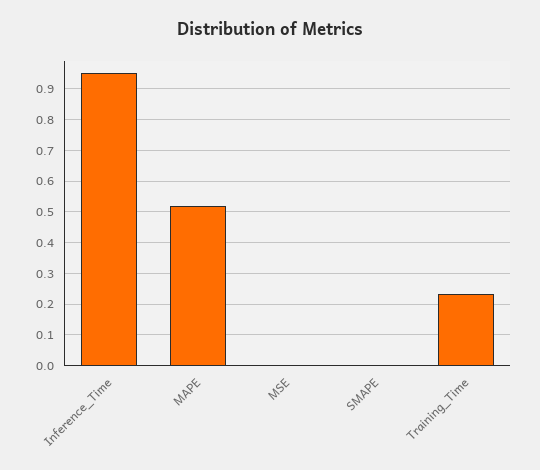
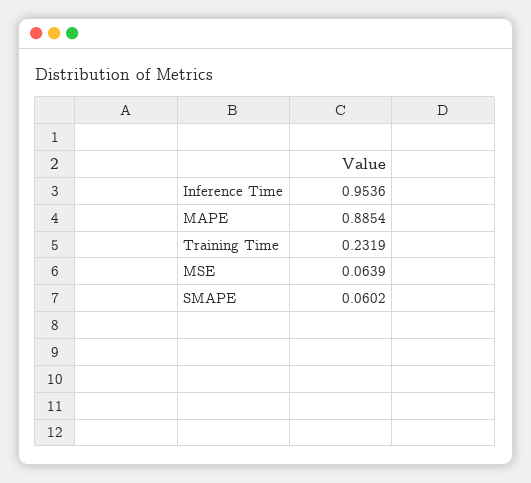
MAPE: 0.52 -> 0.8854
MSE: 0 -> 0.0639
SMAPE: 0 -> 0.0602

